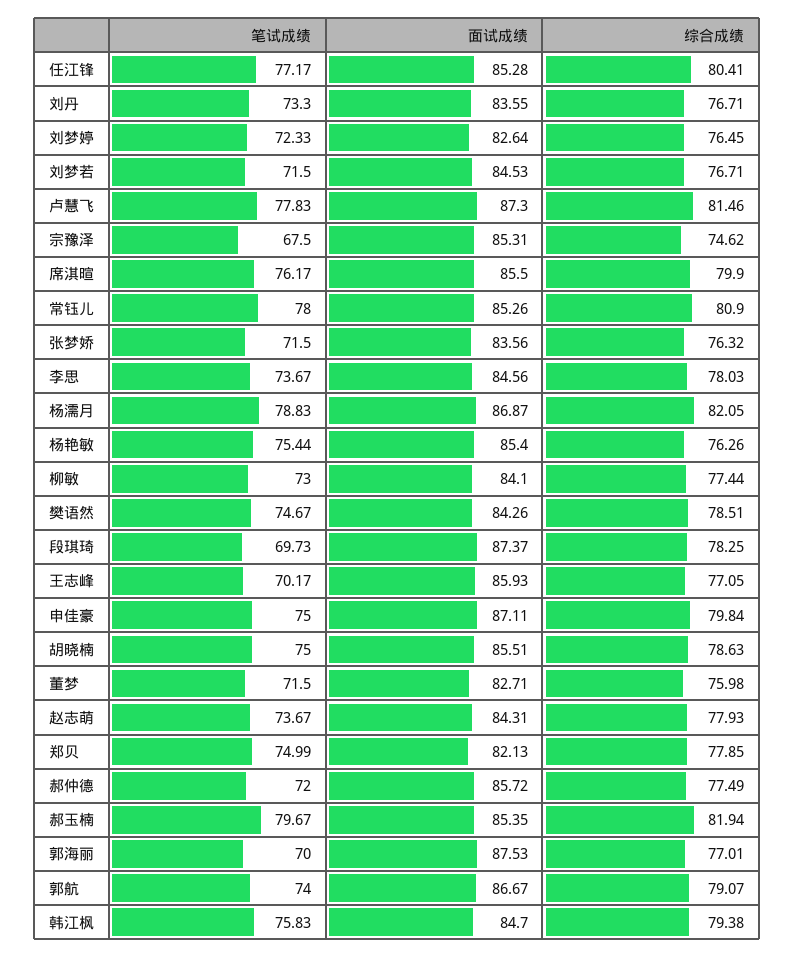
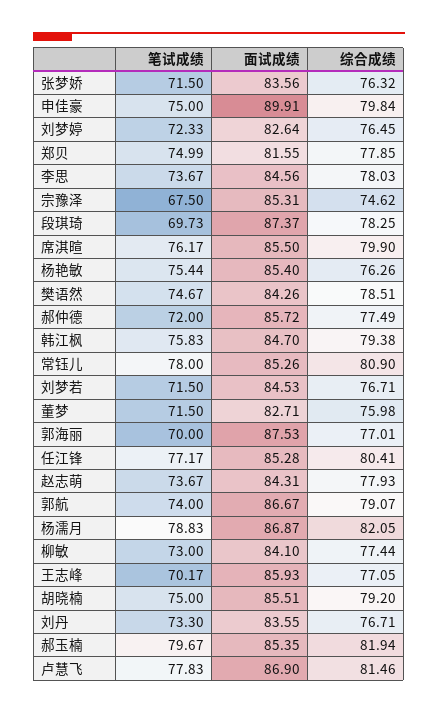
面试成绩, 卢慧飞: 87.3 -> 86.9
面试成绩, 申佳豪: 87.11 -> 89.91
综合成绩, 胡晓楠: 78.63 -> 79.2
面试成绩, 郑贝: 82.13 -> 81.55

